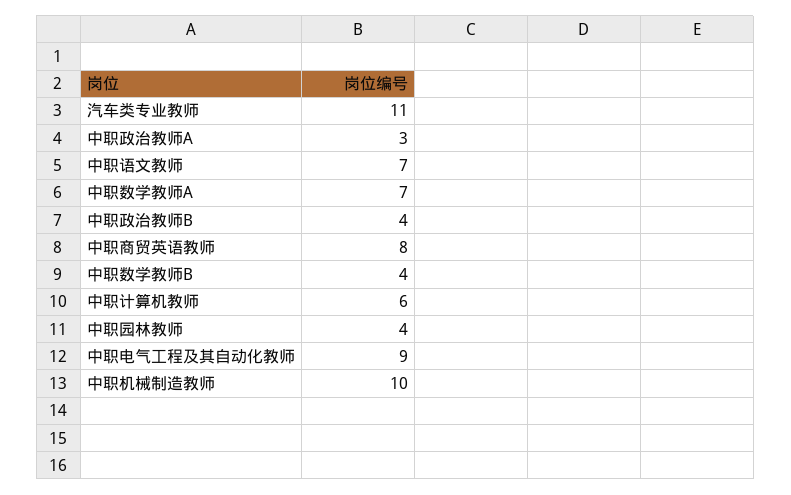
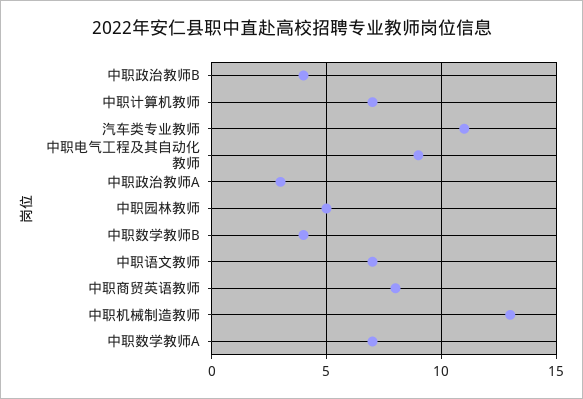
中职计算机教师: 6 -> 7
中职园林教师: 4 -> 5
中职机械制造教师: 10 -> 13

